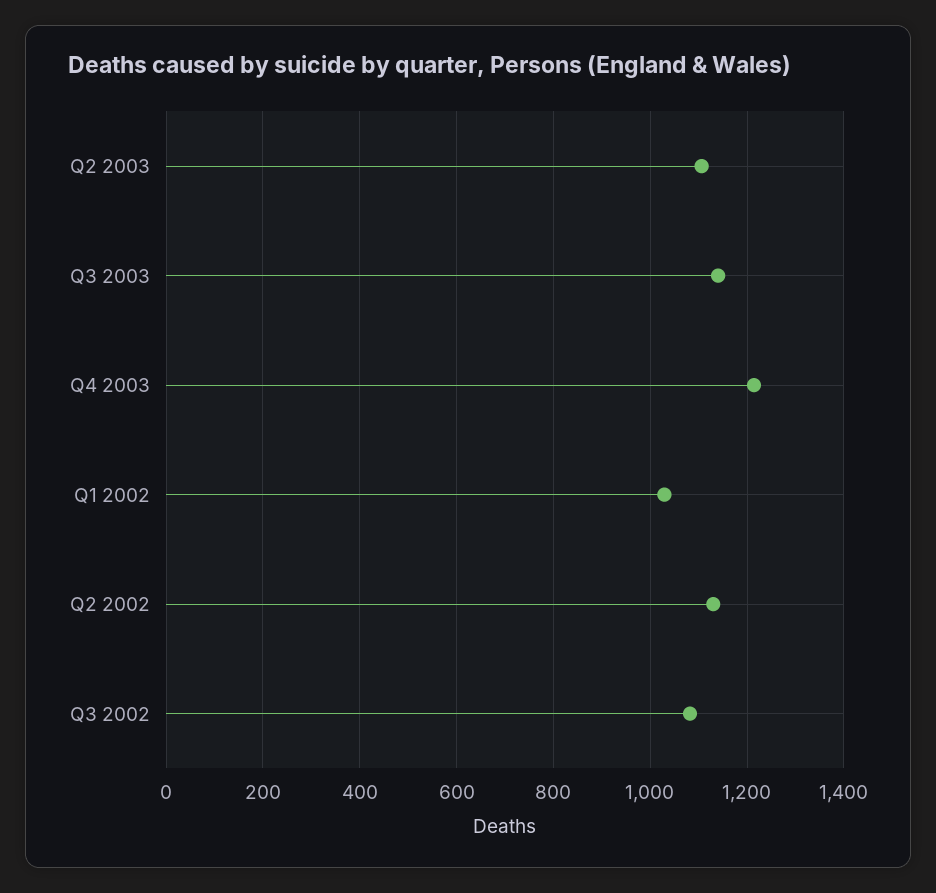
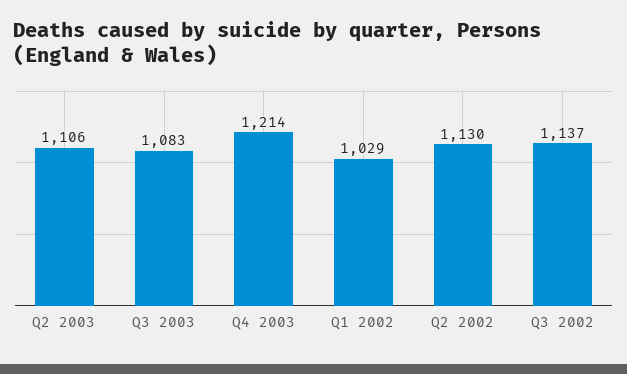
Q3 2003: 1140 -> 1083
Q3 2002: 1080 -> 1137

